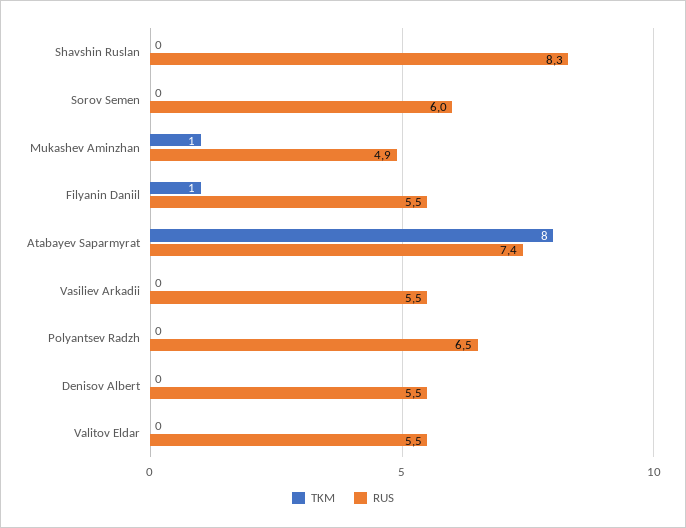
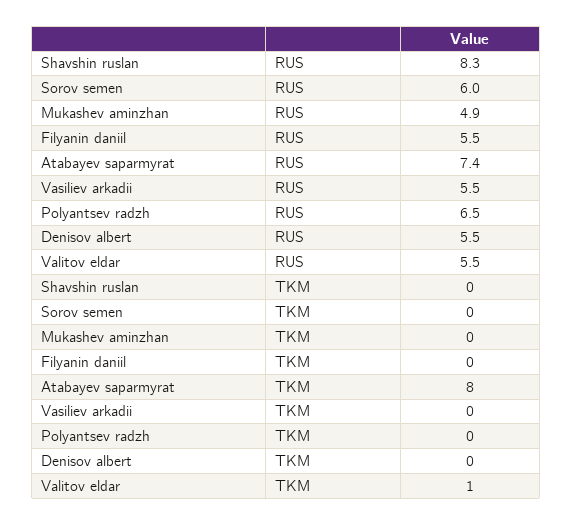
TKM, Mukashev Aminzhan: 1 -> 0
TKM, Filyanin Daniil: 1 -> 0
TKM, Valitov Eldar: 0 -> 1

